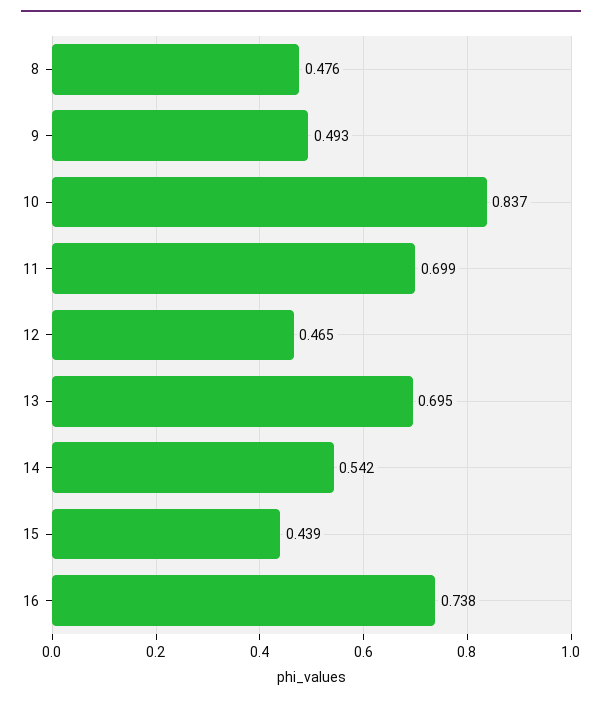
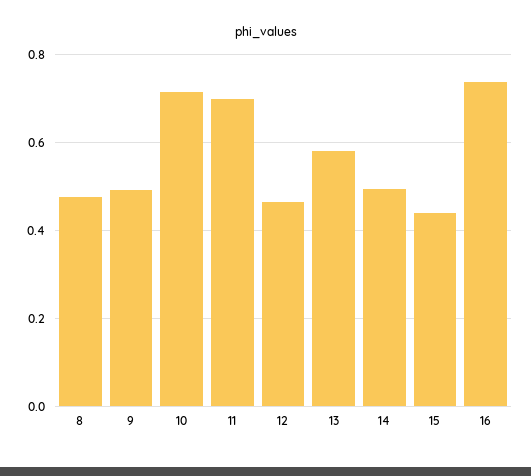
10: 0.837 -> 0.72
13: 0.695 -> 0.58
14: 0.542 -> 0.5

